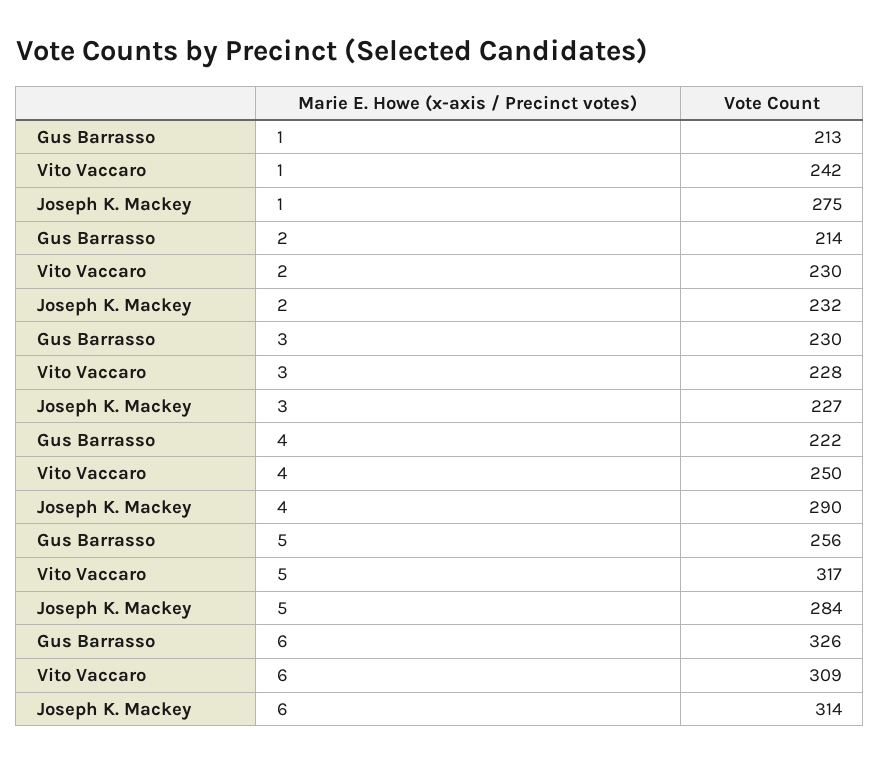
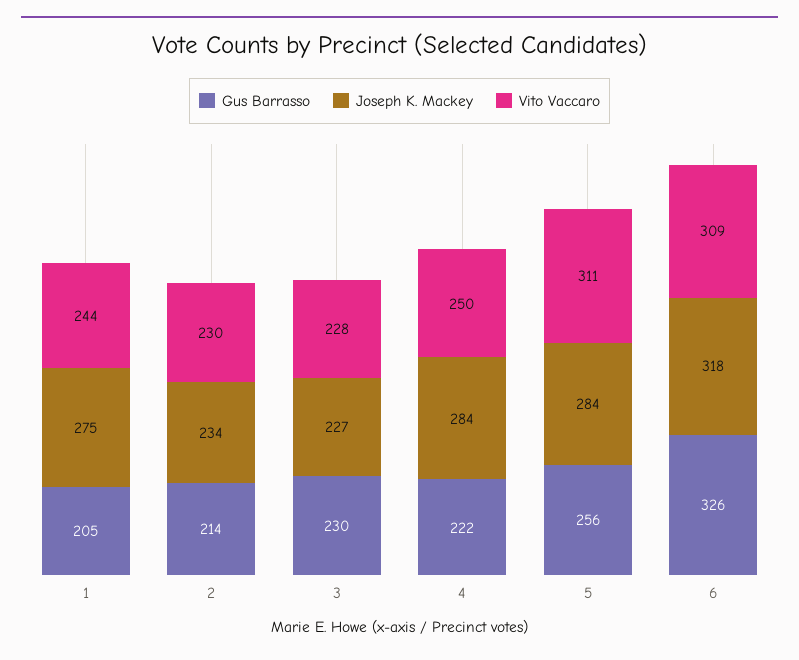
Gus Barrasso, 1: 213 -> 205
Vito Vaccaro, 1: 242 -> 244
Joseph K. Mackey, 2: 232 -> 234
Joseph K. Mackey, 4: 290 -> 284
Vito Vaccaro, 5: 317 -> 311
Joseph K. Mackey, 6: 314 -> 318

